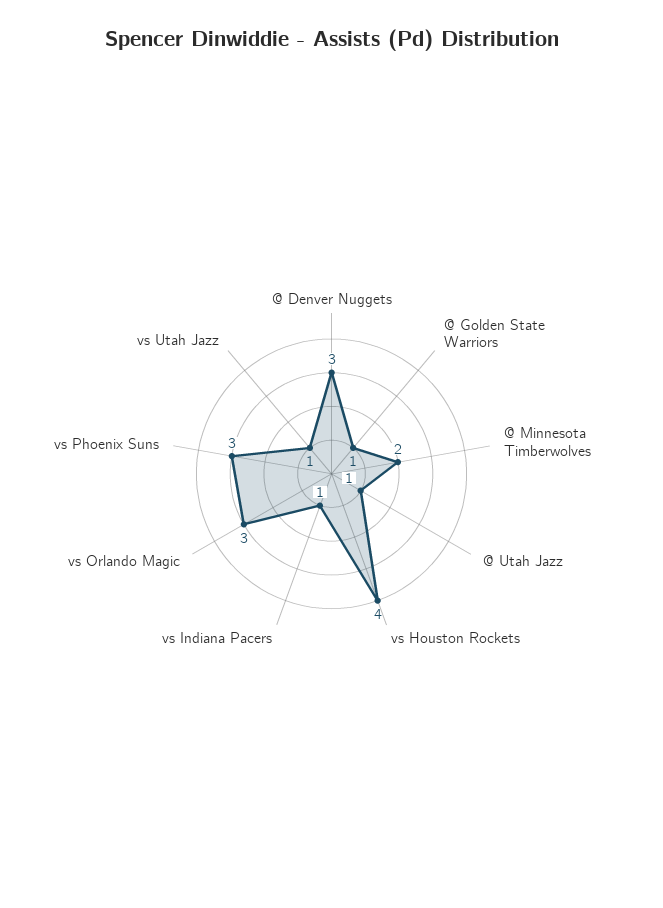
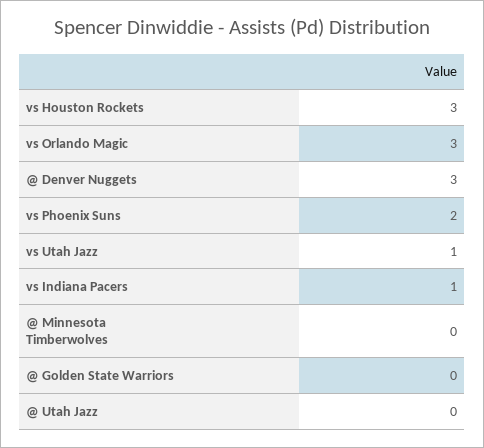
@ Golden State Warriors: 1 -> 0
@ Minnesota Timberwolves: 2 -> 0
@ Utah Jazz: 1 -> 0
vs Houston Rockets: 4 -> 3
vs Phoenix Suns: 3 -> 2

